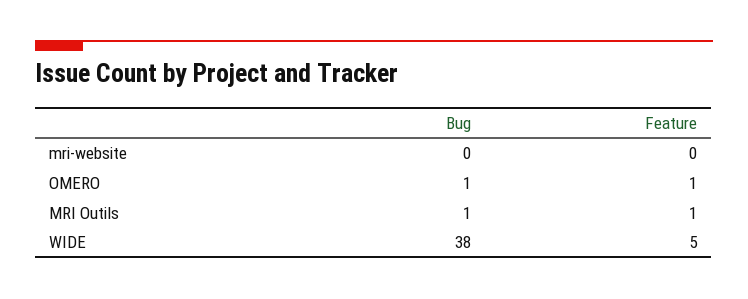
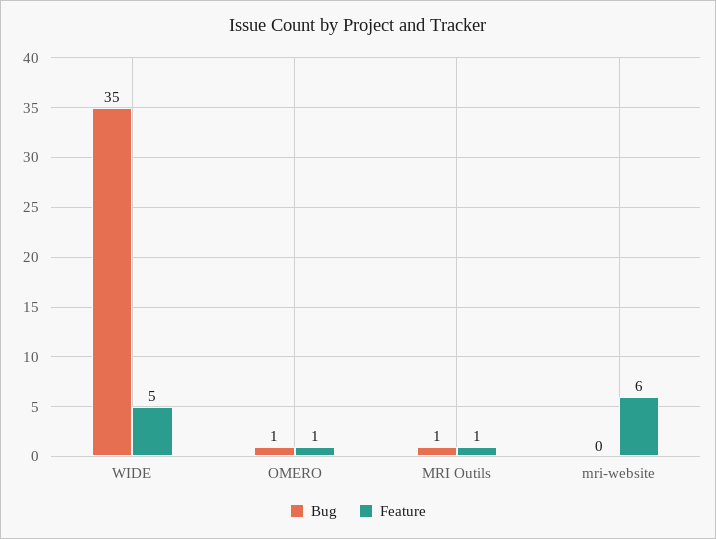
Feature, mri-website: 0 -> 6
Bug, WIDE: 38 -> 35

